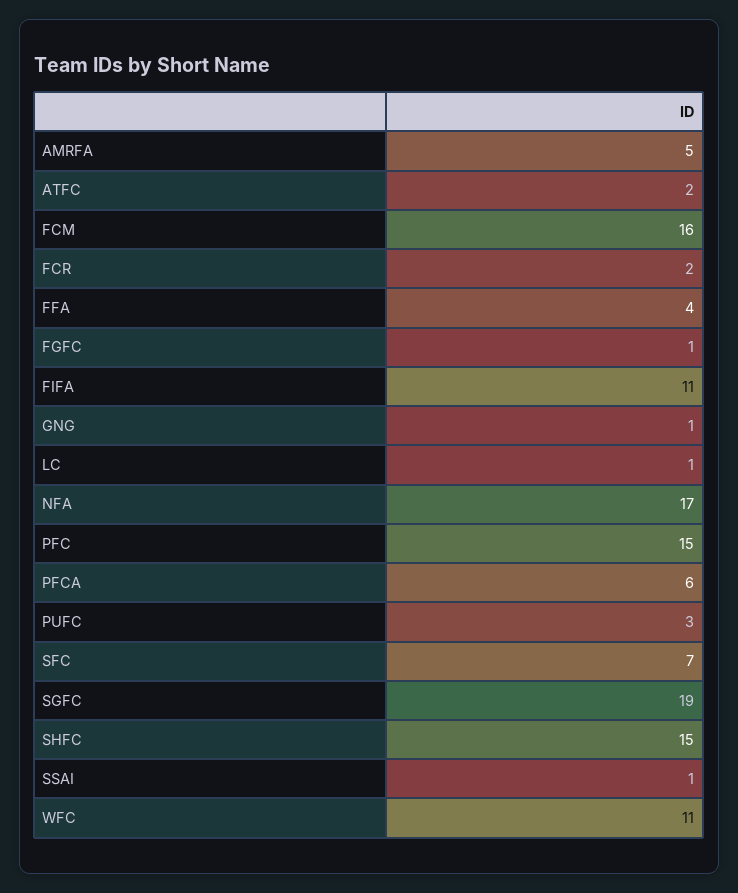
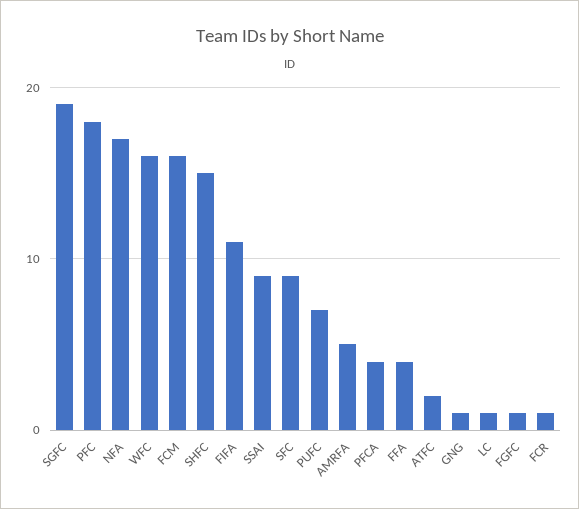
FCR: 2 -> 1
PFC: 15 -> 18
PFCA: 6 -> 4
PUFC: 3 -> 7
SFC: 7 -> 9
SSAI: 1 -> 9
WFC: 11 -> 16

